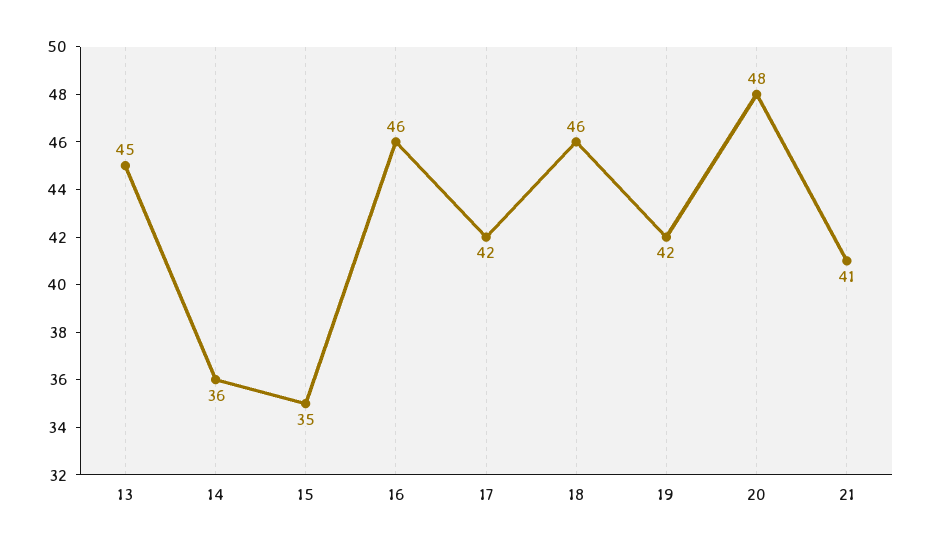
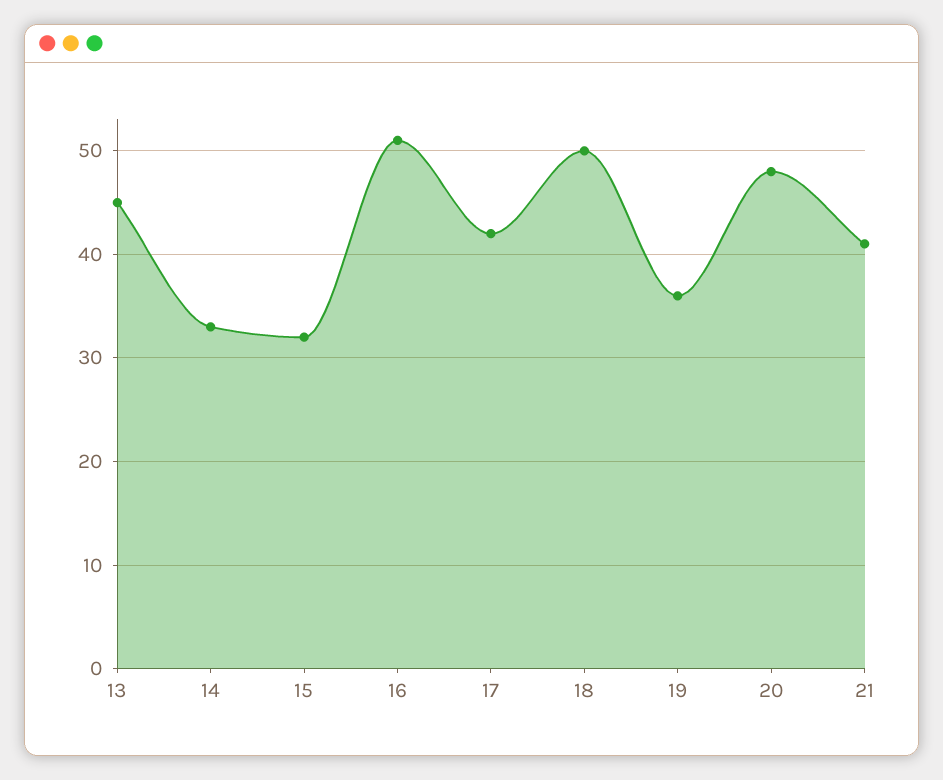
14: 36 -> 33
15: 35 -> 32
16: 46 -> 51
18: 46 -> 50
19: 42 -> 36

